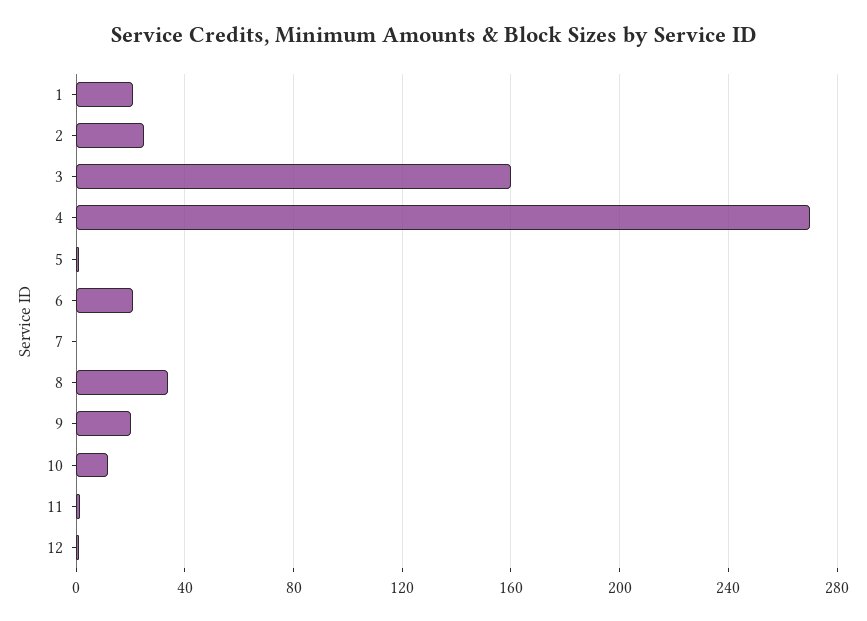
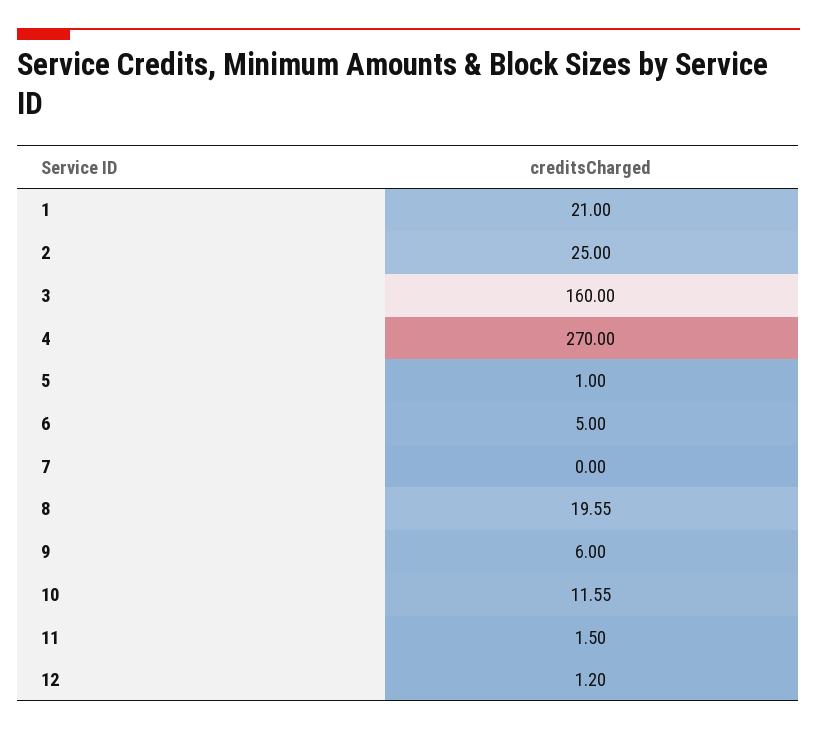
6: 20 -> 5
8: 35 -> 19.55
9: 20 -> 6

